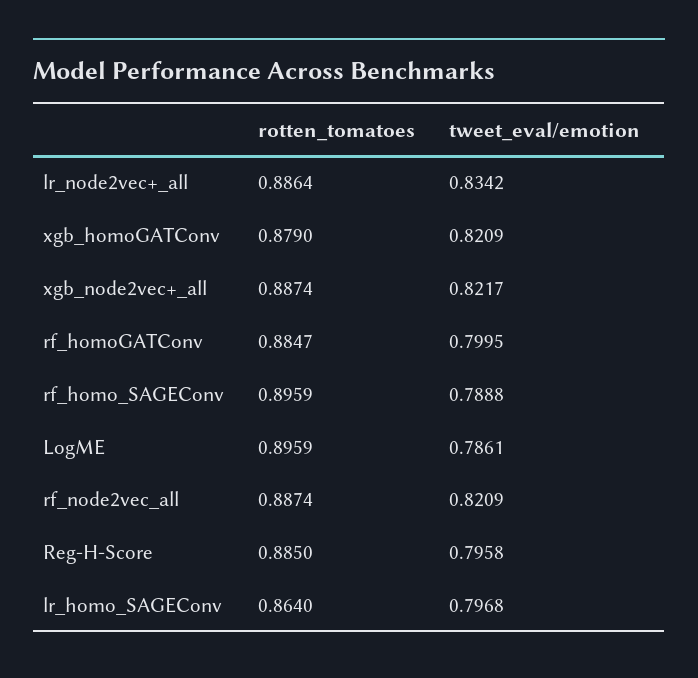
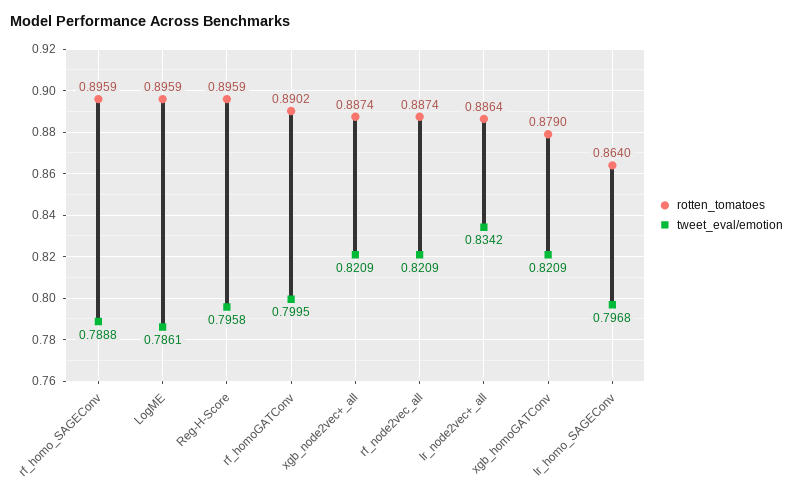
tweet_eval/emotion, xgb_node2vec+_all: 0.8217 -> 0.8209
rotten_tomatoes, rf_homoGATConv: 0.8847 -> 0.8902
rotten_tomatoes, Reg-H-Score: 0.885 -> 0.8959

